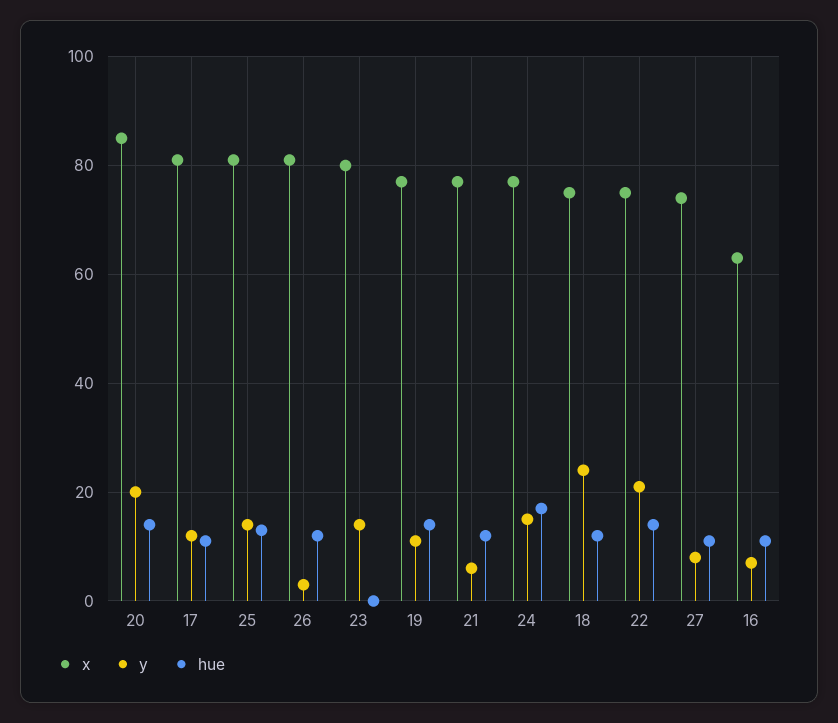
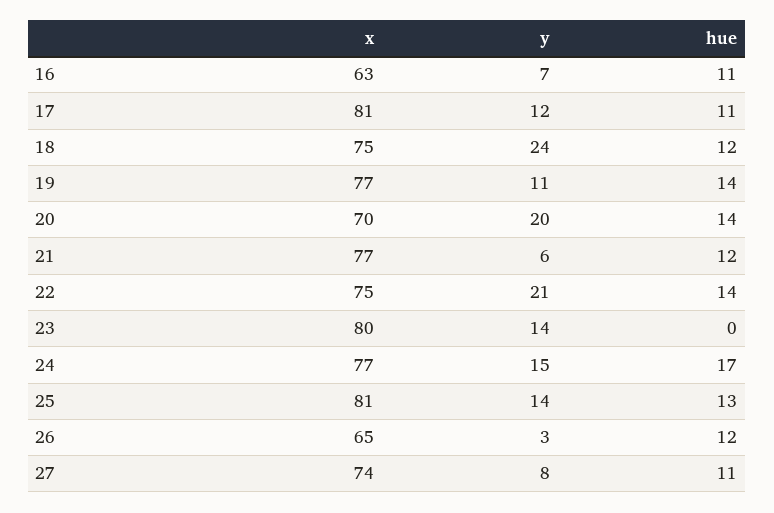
x, 20: 85 -> 70
x, 26: 80 -> 65

